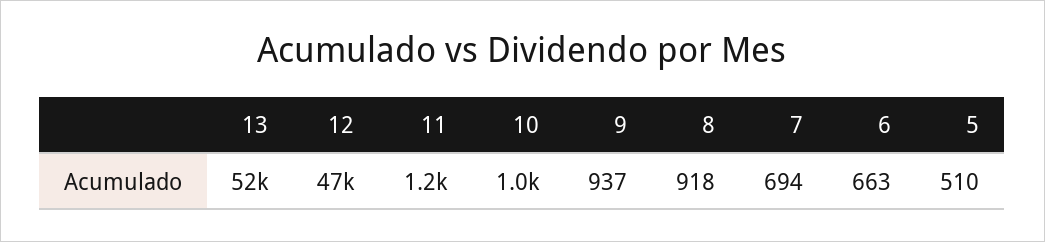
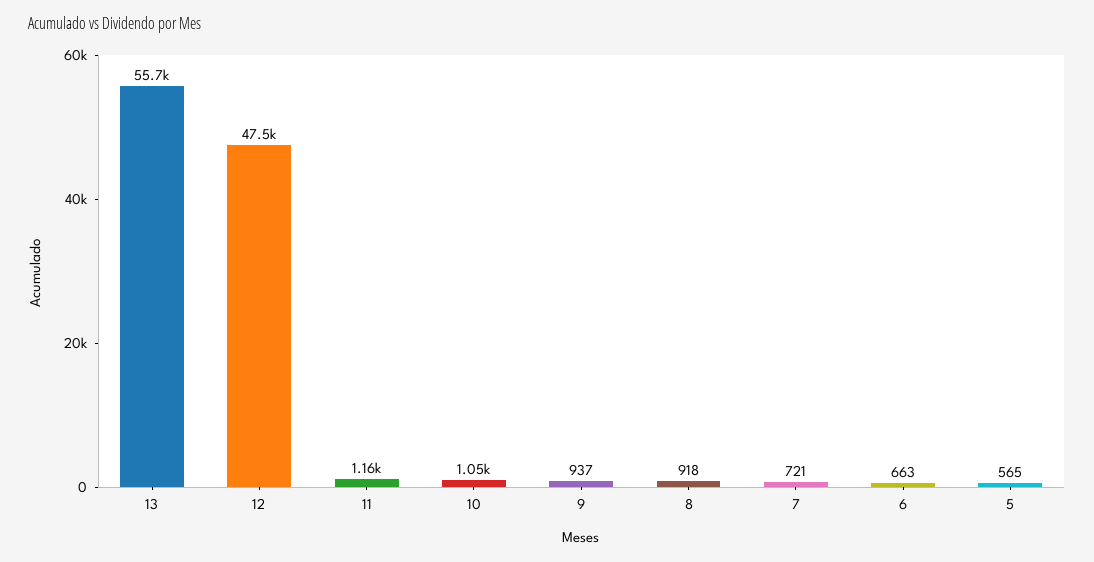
13: 52000 -> 55700
7: 694 -> 721
5: 510 -> 565

